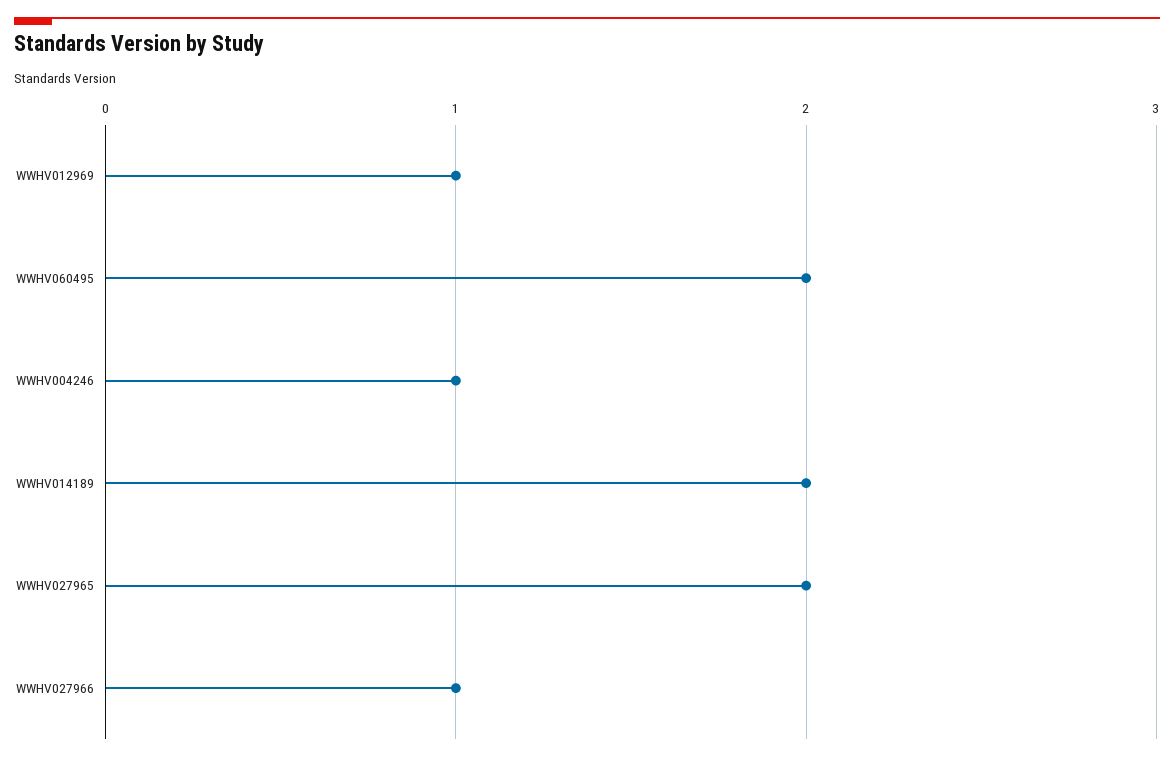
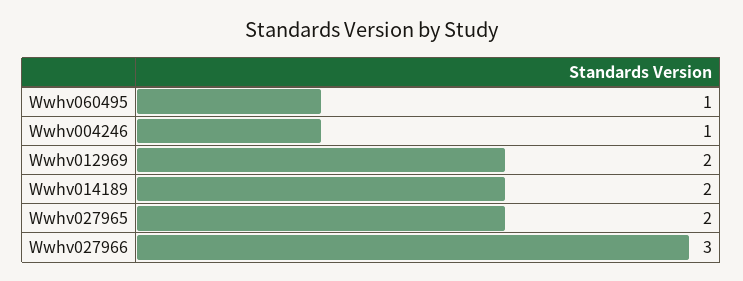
WWHV012969: 1 -> 2
WWHV060495: 2 -> 1
WWHV027966: 1 -> 3

